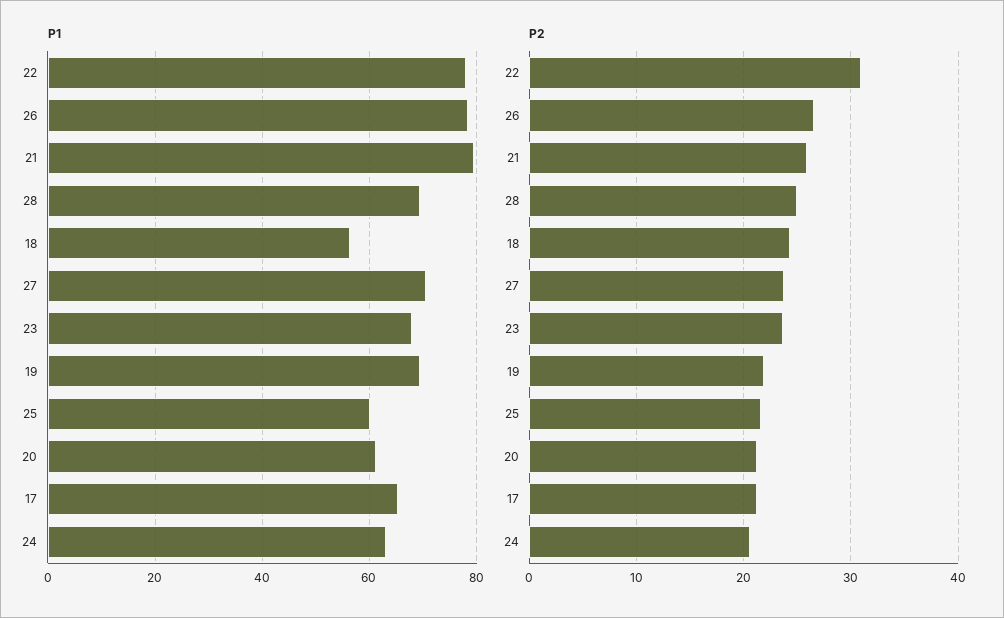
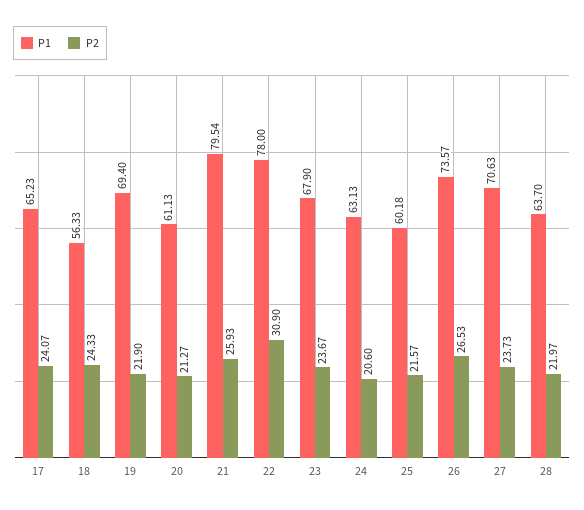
P1, 26: 78 -> 73.57
P1, 28: 70 -> 63.7
P2, 28: 25 -> 21.97
P2, 17: 21 -> 24.07

